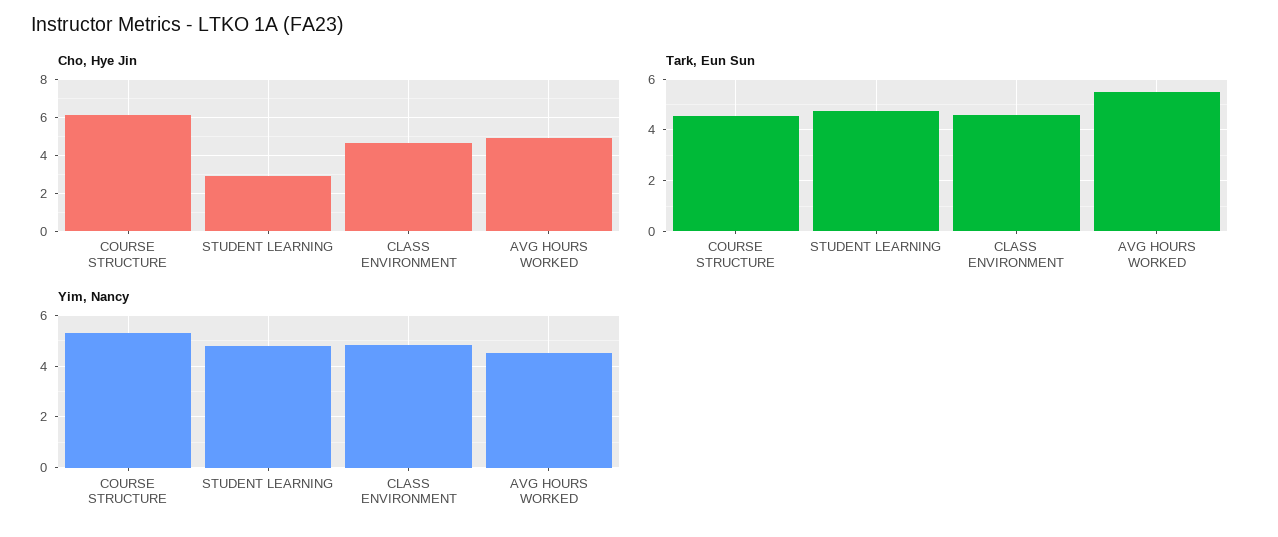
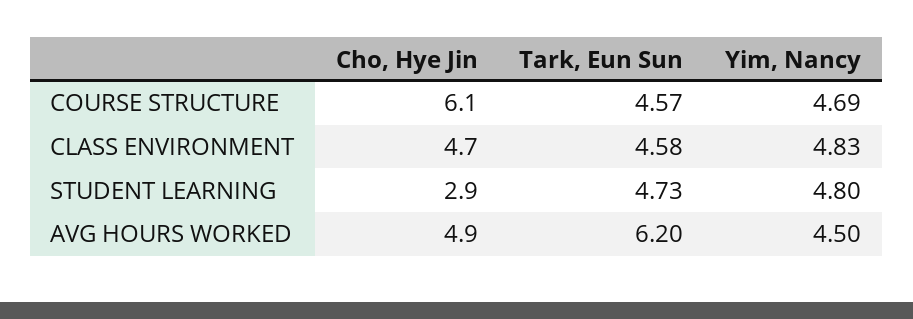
Tark, Eun Sun, AVG HOURS WORKED: 5.5 -> 6.2
Yim, Nancy, COURSE STRUCTURE: 5.25 -> 4.69

